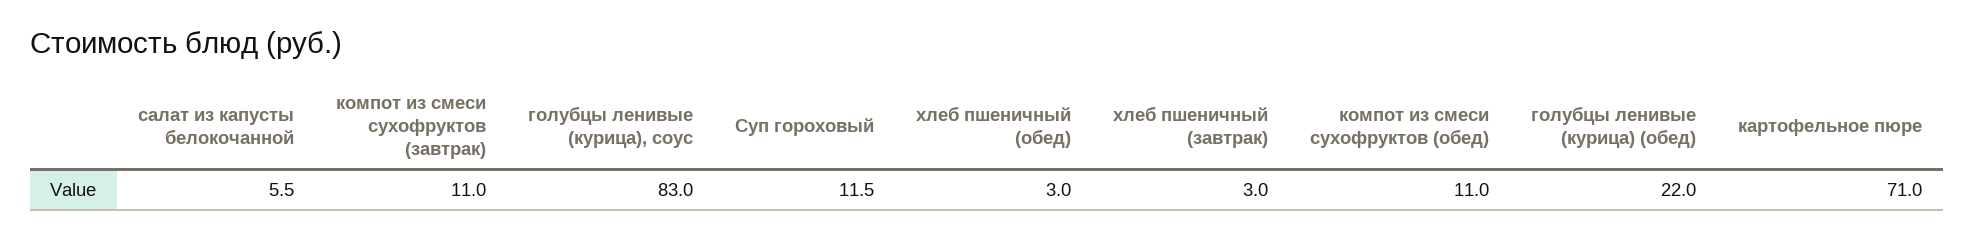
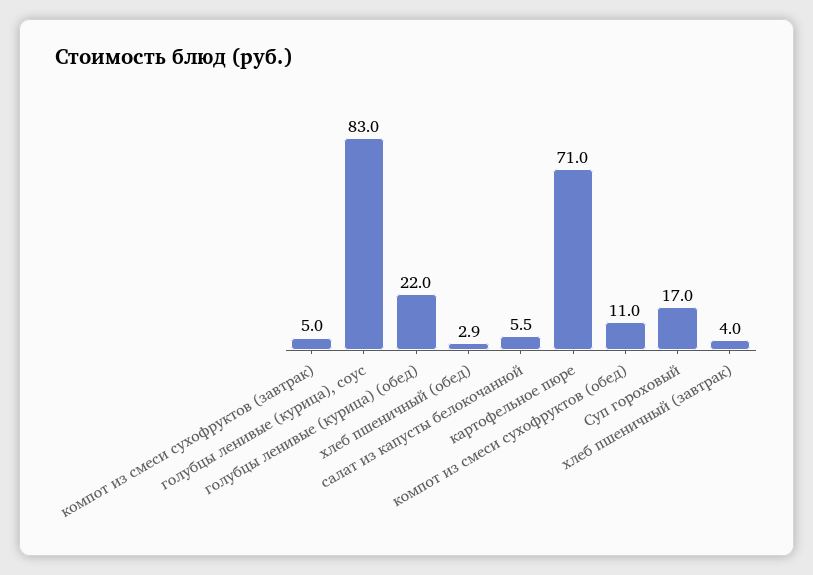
компот из смеси сухофруктов (завтрак): 11 -> 5
Суп гороховый: 11.5 -> 17
хлеб пшеничный (обед): 3 -> 2.9
хлеб пшеничный (завтрак): 3 -> 4

